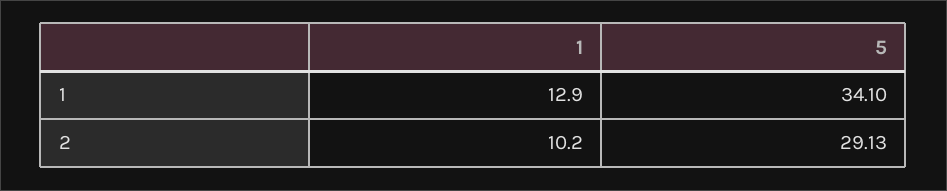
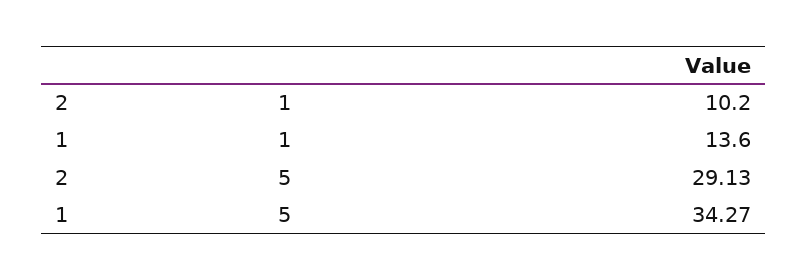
1, 1: 12.9 -> 13.6
5, 1: 34.1 -> 34.27

